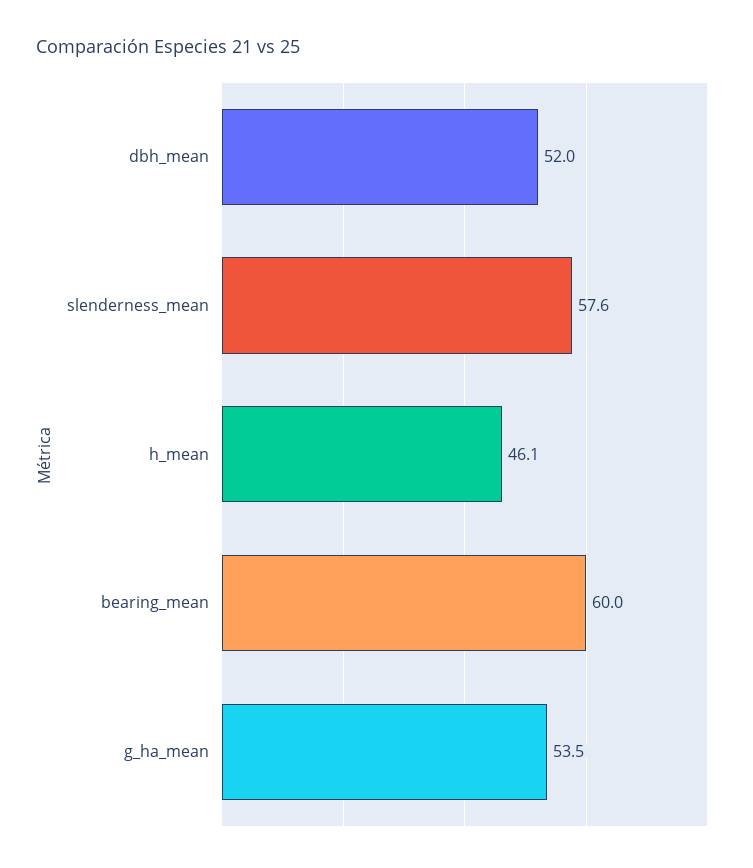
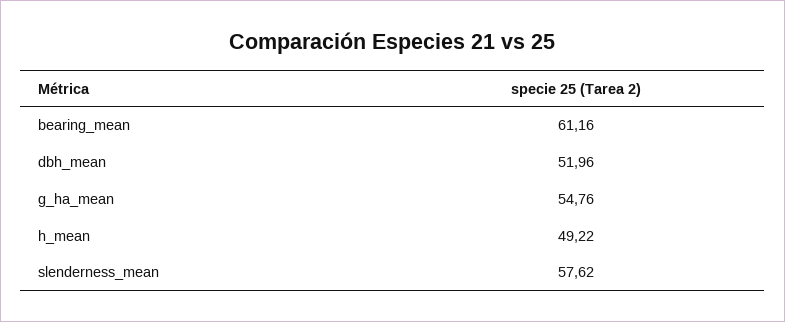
h_mean: 46.1 -> 49.22
bearing_mean: 60 -> 61.16
g_ha_mean: 53.5 -> 54.76

